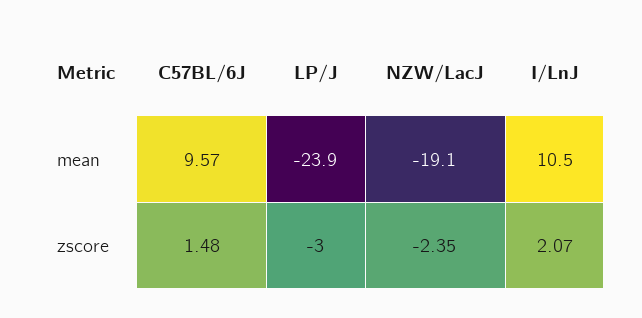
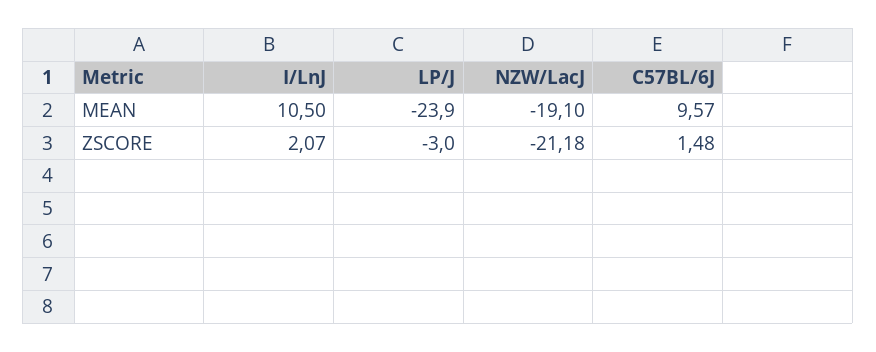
NZW/LacJ, zscore: -2.35 -> -21.18

